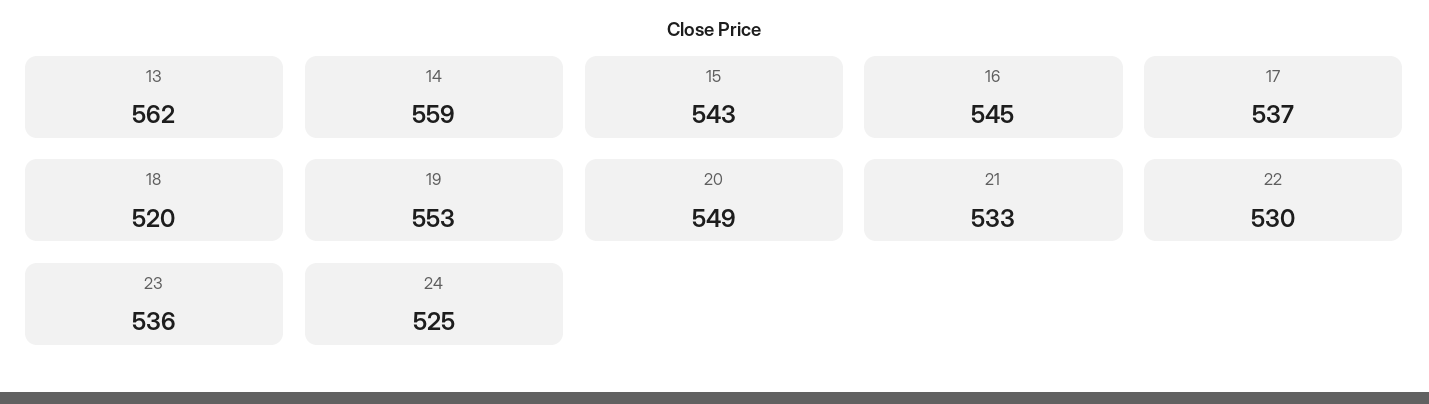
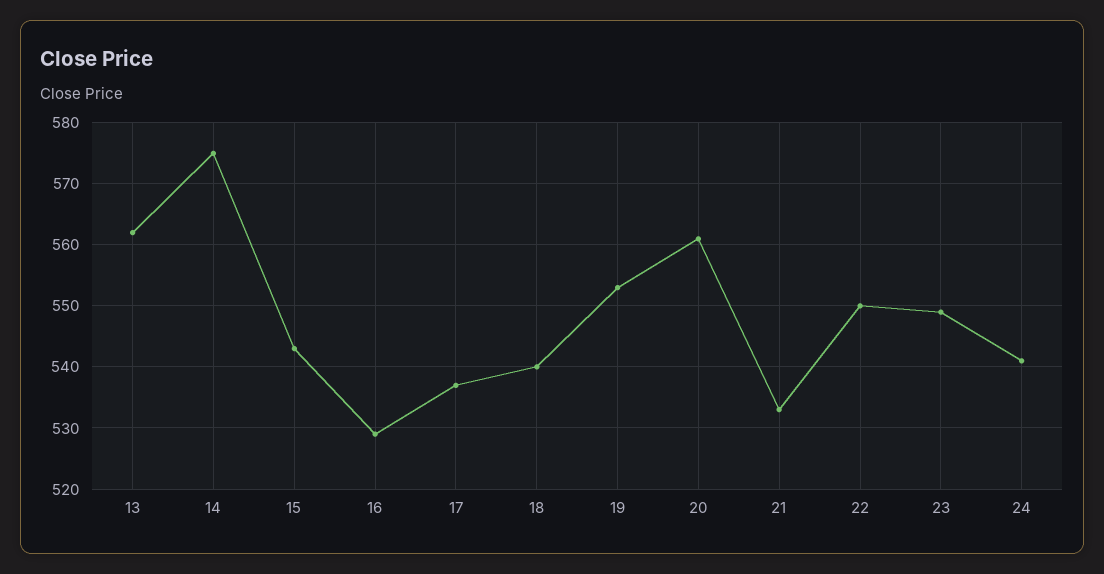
14: 559 -> 575
16: 545 -> 529
18: 520 -> 540
20: 549 -> 561
22: 530 -> 550
23: 536 -> 549
24: 525 -> 541

